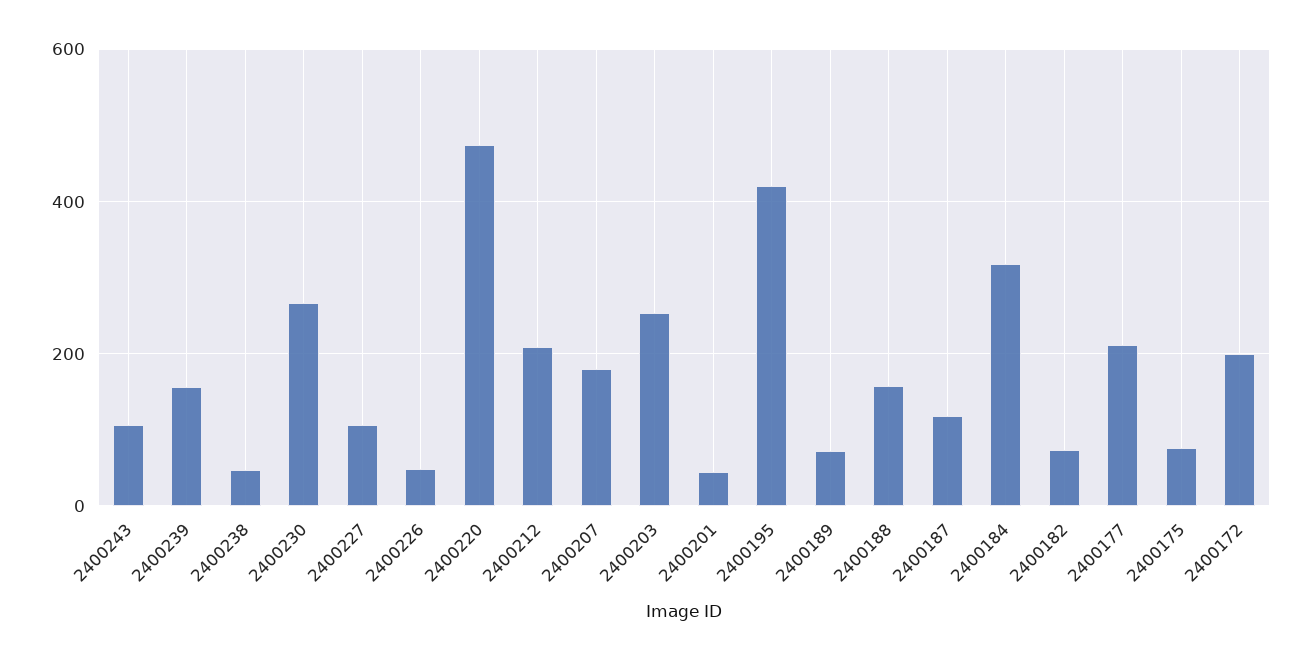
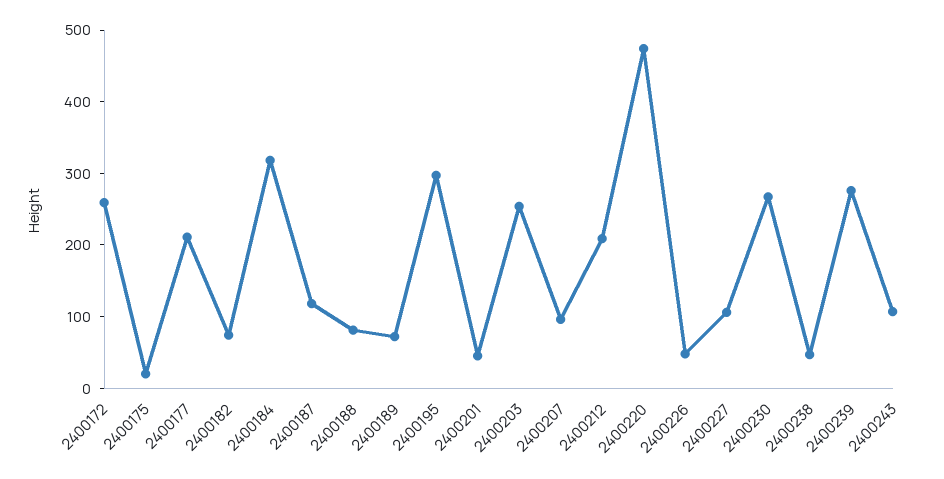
2400239: 160 -> 280
2400207: 180 -> 100
2400195: 420 -> 300
2400188: 160 -> 80
2400175: 80 -> 20
2400172: 200 -> 260

